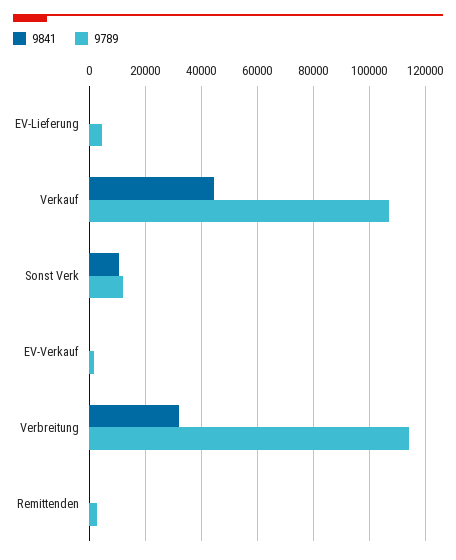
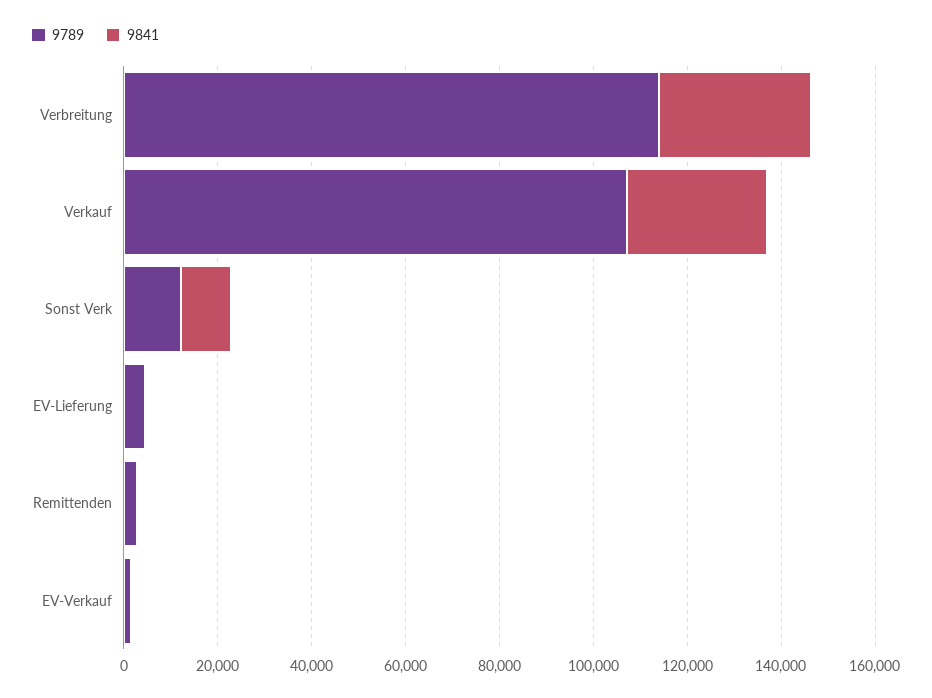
9841, Verkauf: 45000 -> 30000

